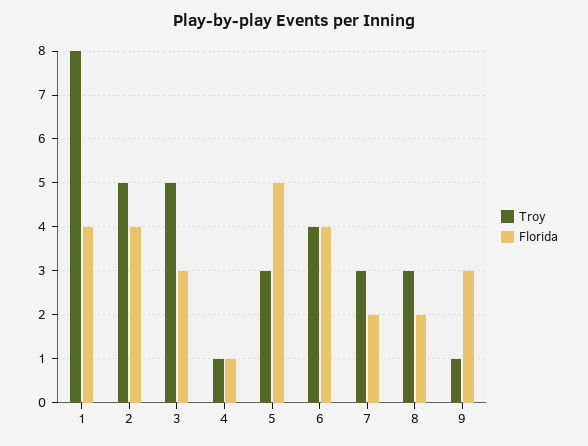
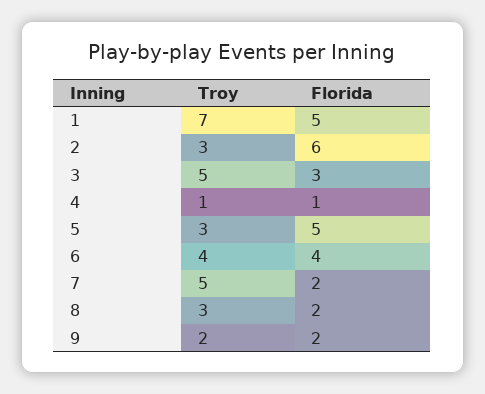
Troy, 1: 8 -> 7
Florida, 1: 4 -> 5
Troy, 2: 5 -> 3
Florida, 2: 4 -> 6
Troy, 7: 3 -> 5
Troy, 9: 1 -> 2
Florida, 9: 3 -> 2

